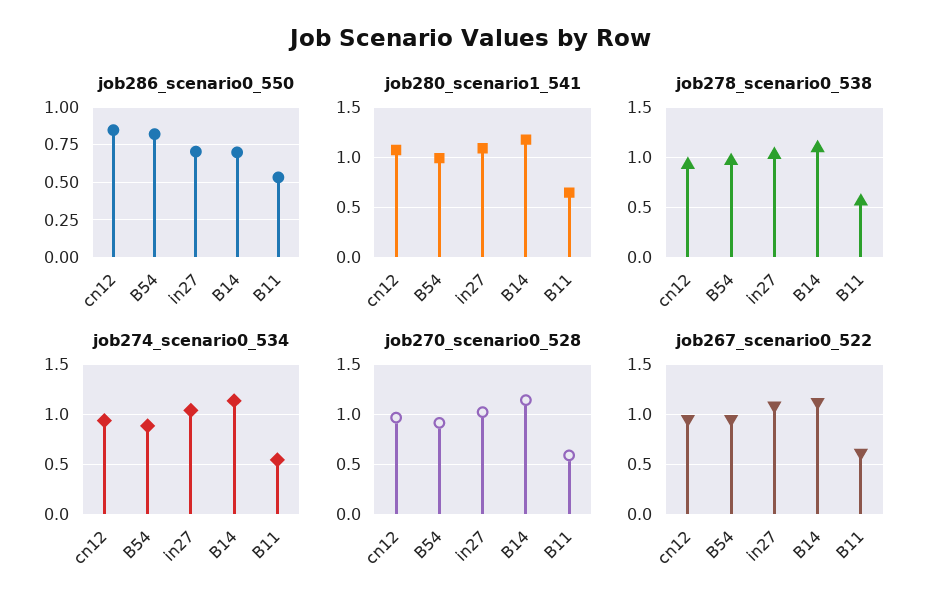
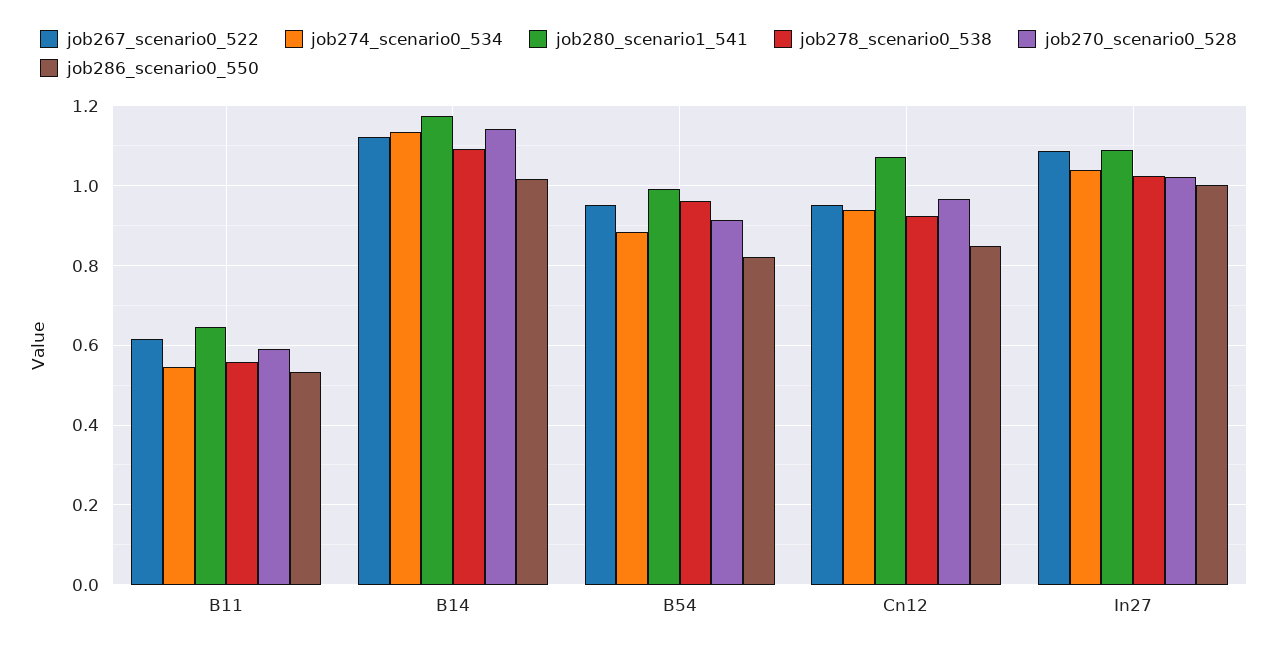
job286_scenario0_550, in27: 0.7 -> 1
job286_scenario0_550, B14: 0.7 -> 1.02

